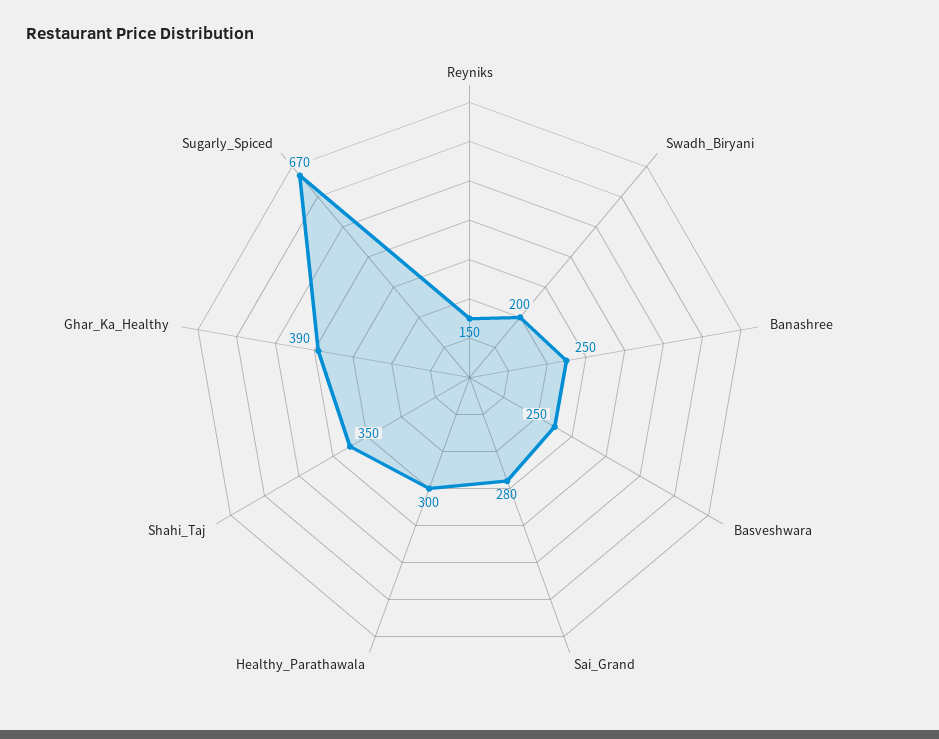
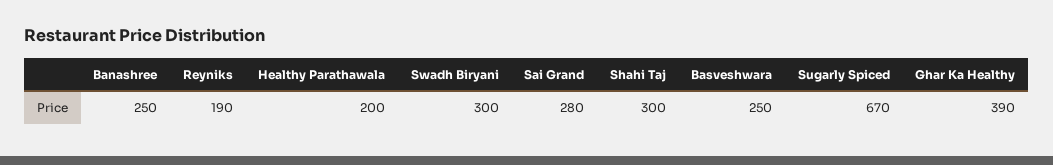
Reyniks: 150 -> 190
Swadh_Biryani: 200 -> 300
Healthy_Parathawala: 300 -> 200
Shahi_Taj: 350 -> 300

